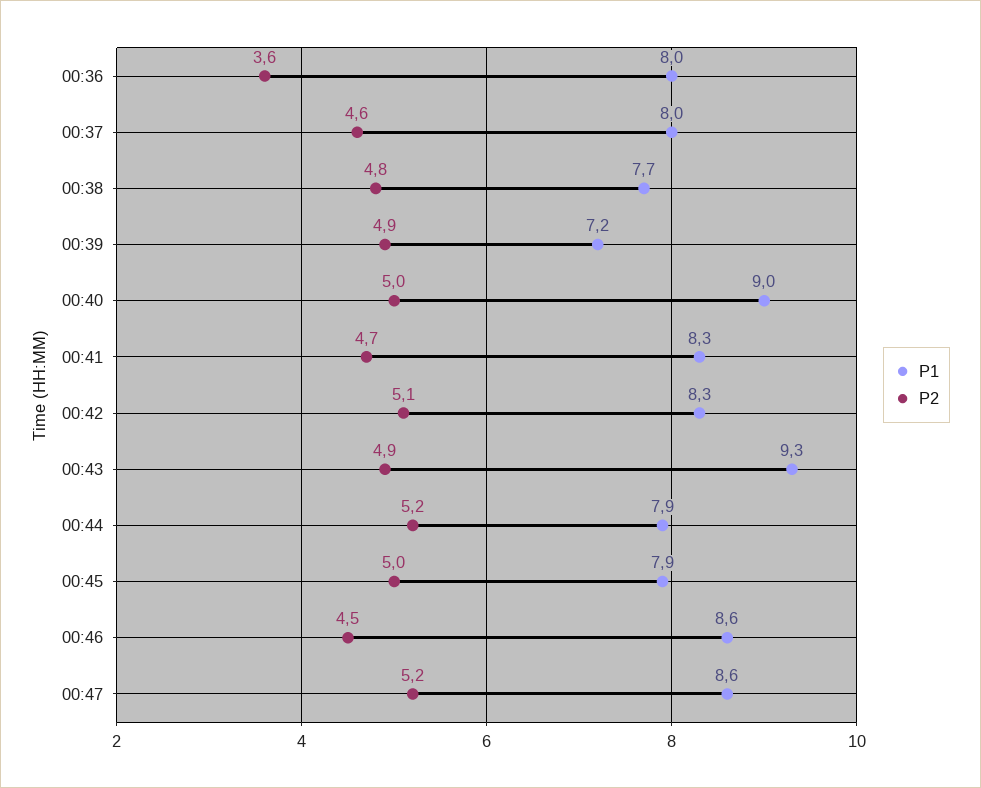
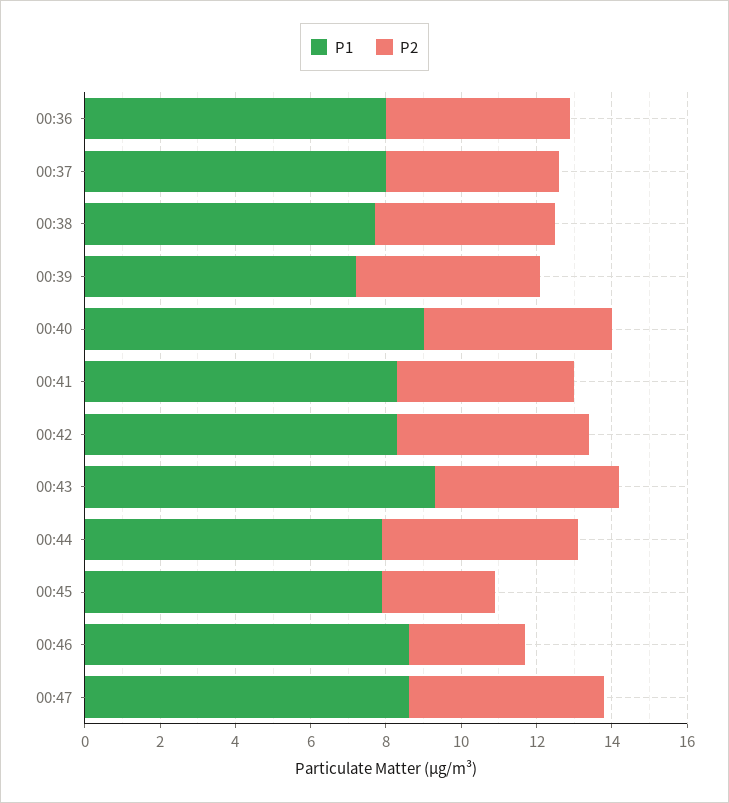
P2, 00:36: 3.6 -> 5
P2, 00:45: 5 -> 3
P2, 00:46: 4.5 -> 3

